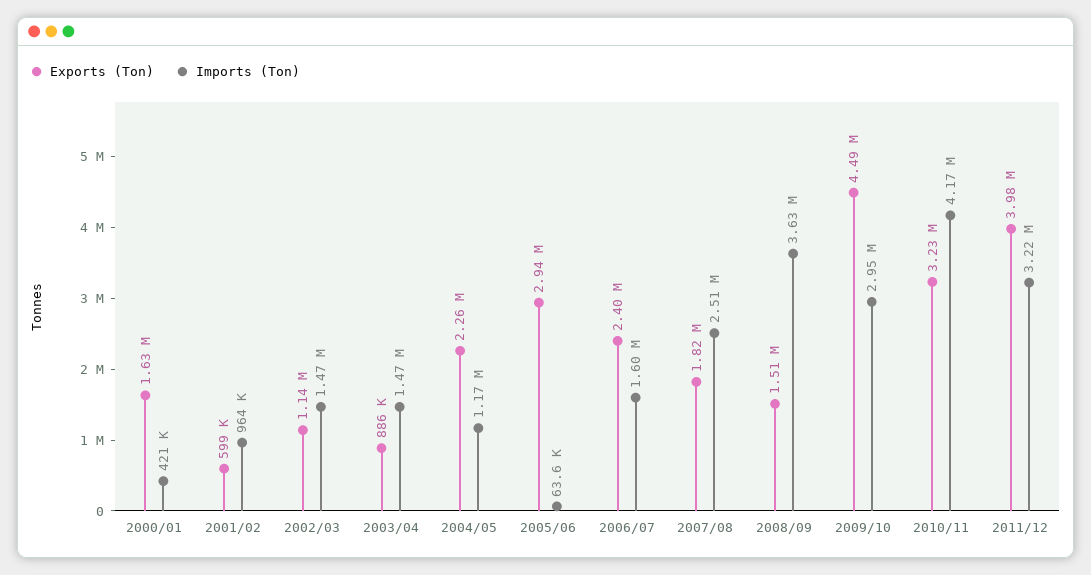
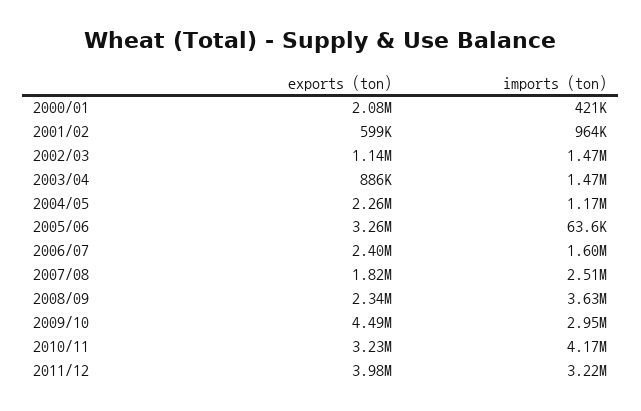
Exports (Ton), 2000/01: 1630000 -> 2080000
Exports (Ton), 2005/06: 2940000 -> 3260000
Exports (Ton), 2008/09: 1510000 -> 2340000

